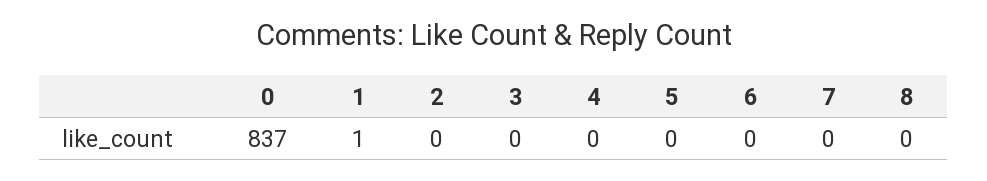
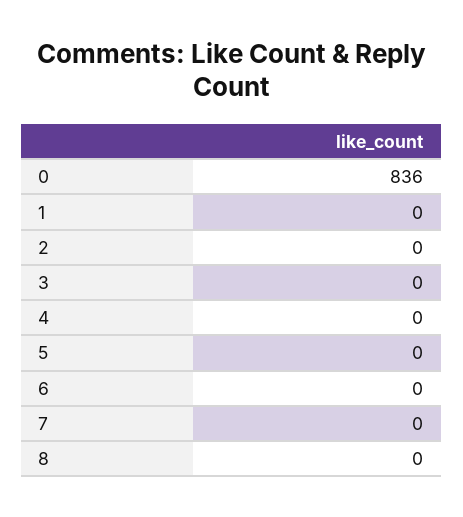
0: 837 -> 836
1: 1 -> 0

